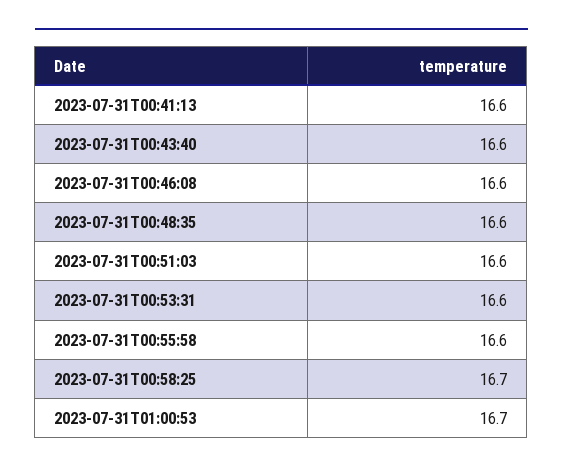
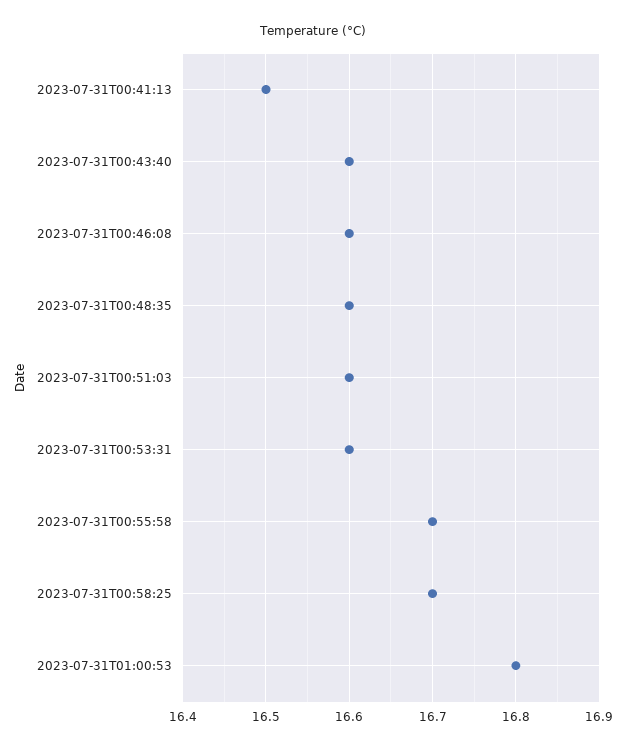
2023-07-31T00:41:13: 16.6 -> 16.5
2023-07-31T00:55:58: 16.6 -> 16.7
2023-07-31T01:00:53: 16.7 -> 16.8

